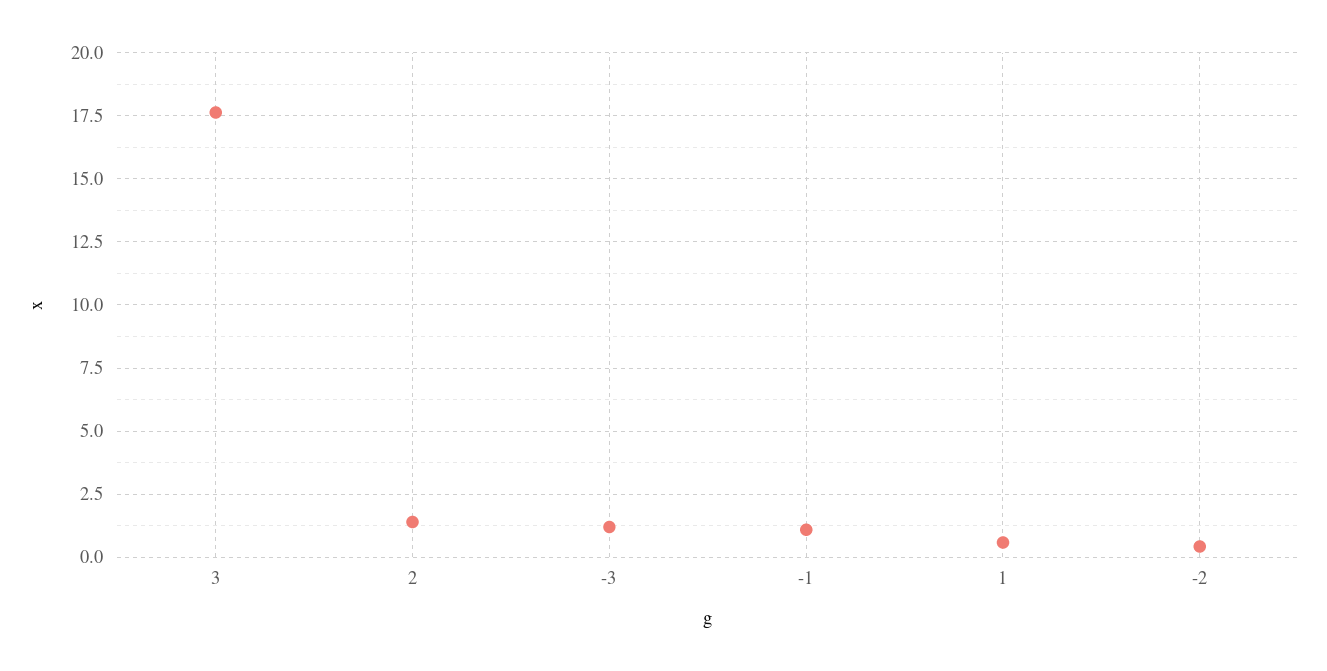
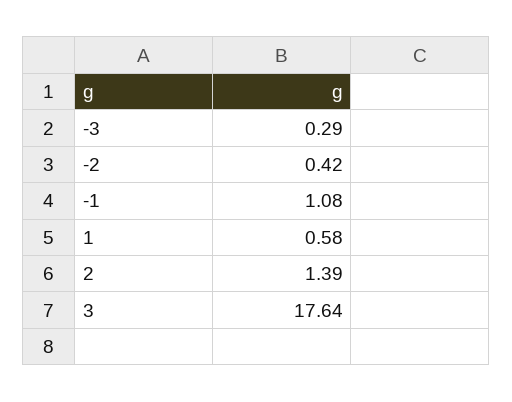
-3: 1.25 -> 0.29

